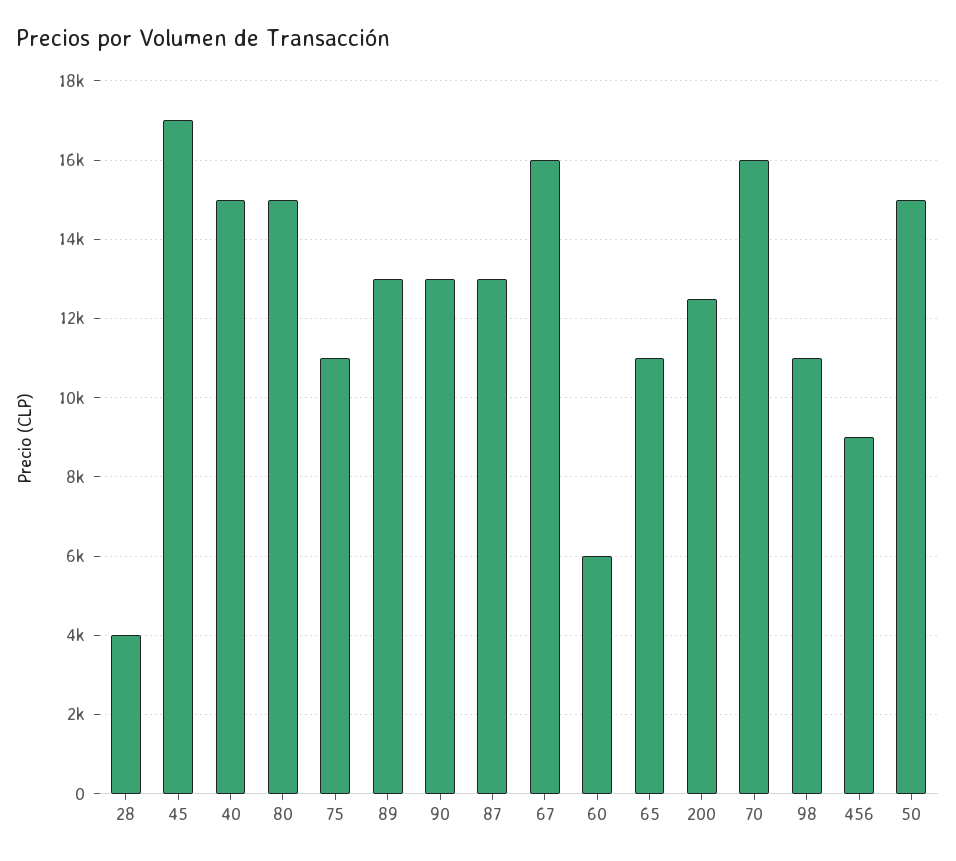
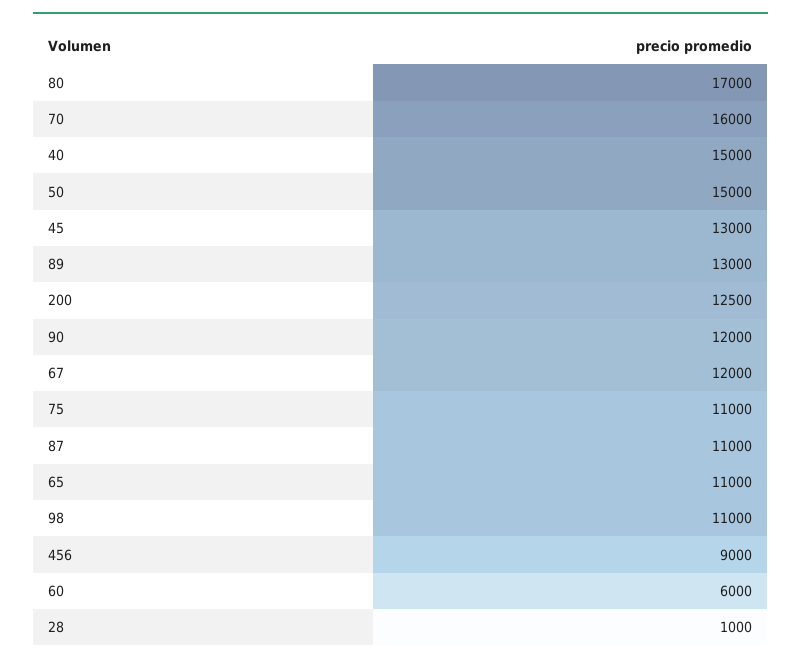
28: 4000 -> 1000
45: 17000 -> 13000
80: 15000 -> 17000
90: 13000 -> 12000
87: 13000 -> 11000
67: 16000 -> 12000

